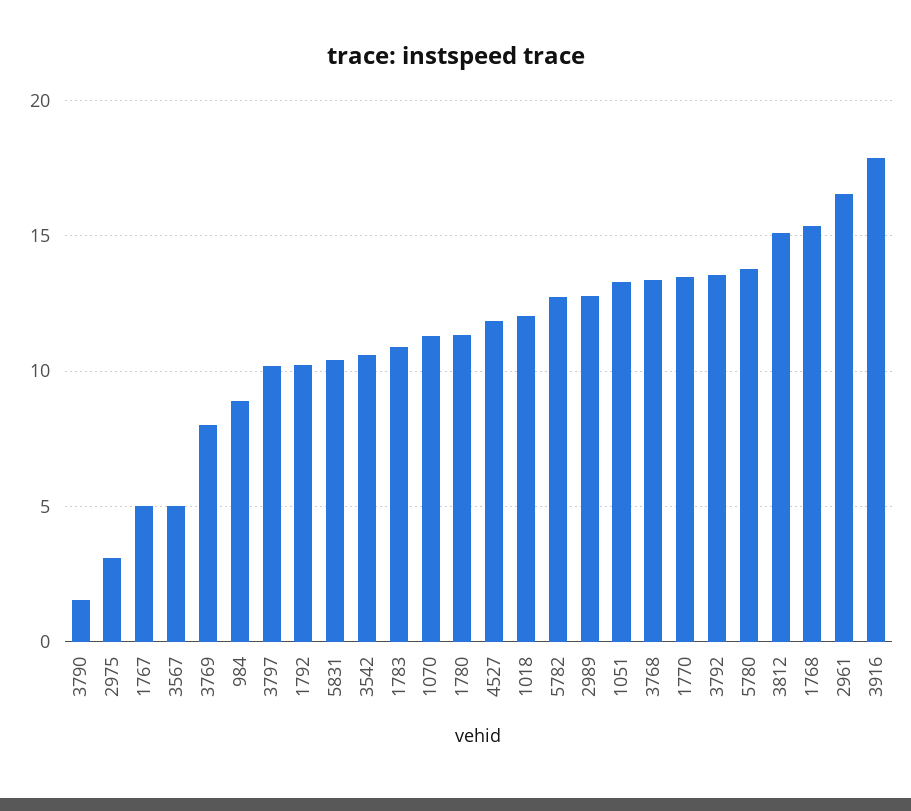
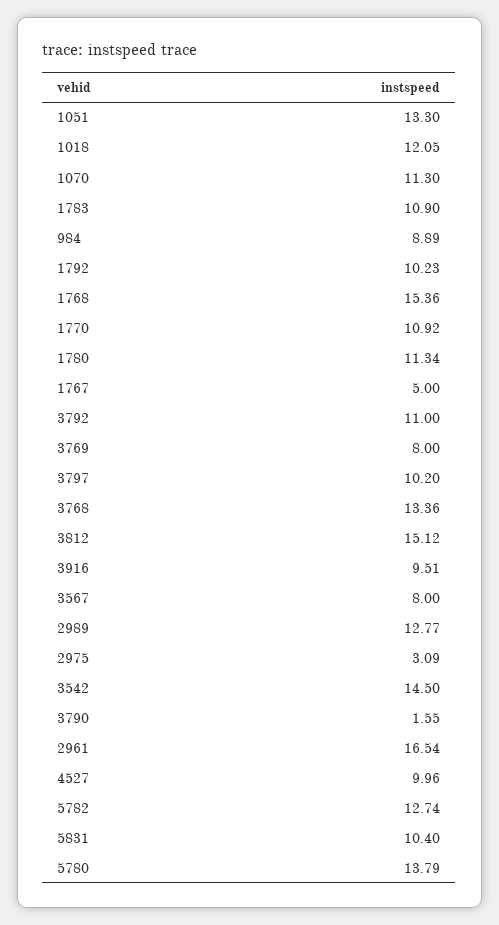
3567: 5 -> 8
3542: 10.5 -> 14.5
4527: 12 -> 9.96
1770: 13.5 -> 10.92
3792: 13.5 -> 11
3916: 18 -> 9.51

